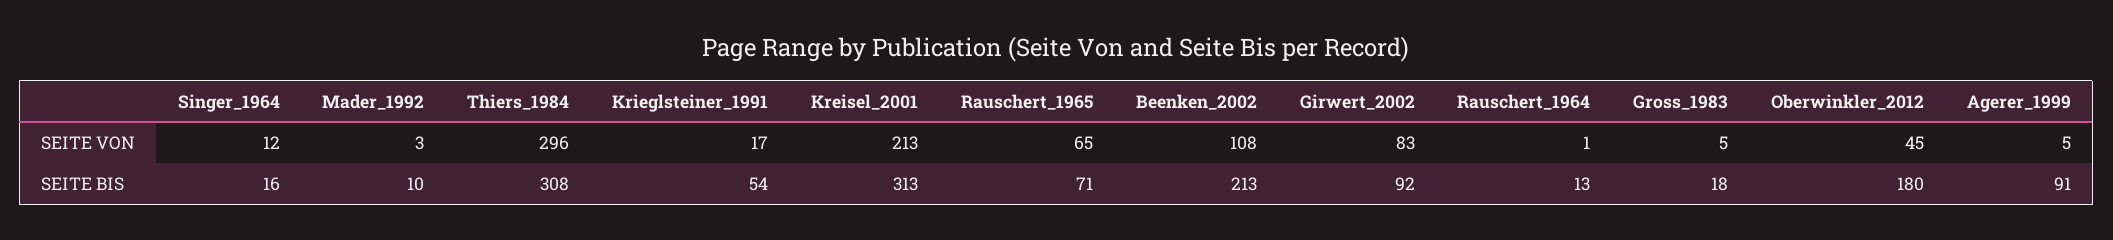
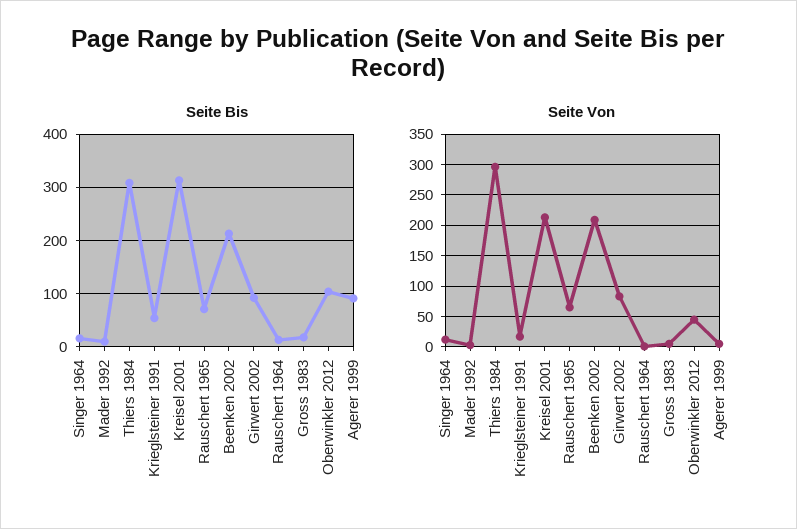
SEITE VON, Beenken_2002: 108 -> 210
SEITE BIS, Oberwinkler_2012: 180 -> 100

